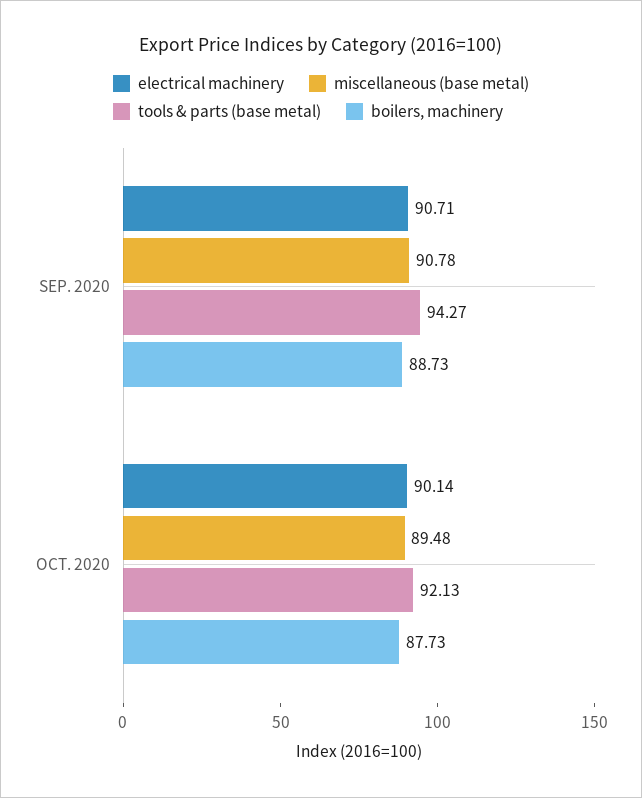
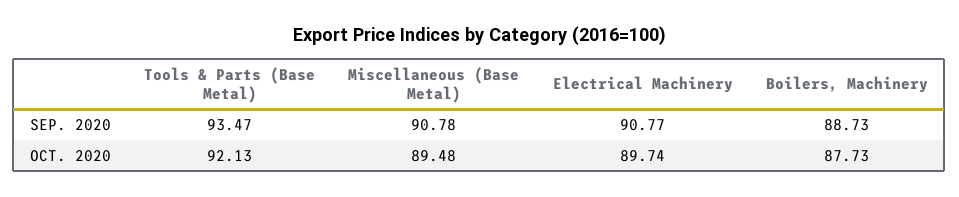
electrical machinery, SEP. 2020: 90.71 -> 90.77
tools & parts (base metal), SEP. 2020: 94.27 -> 93.47
electrical machinery, OCT. 2020: 90.14 -> 89.74

